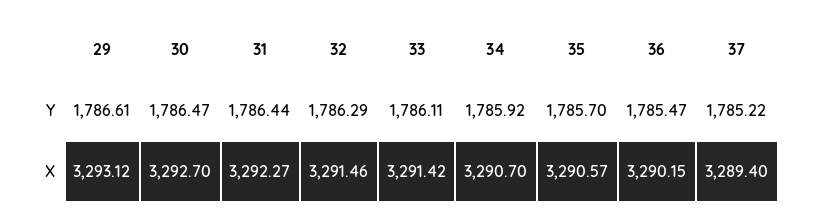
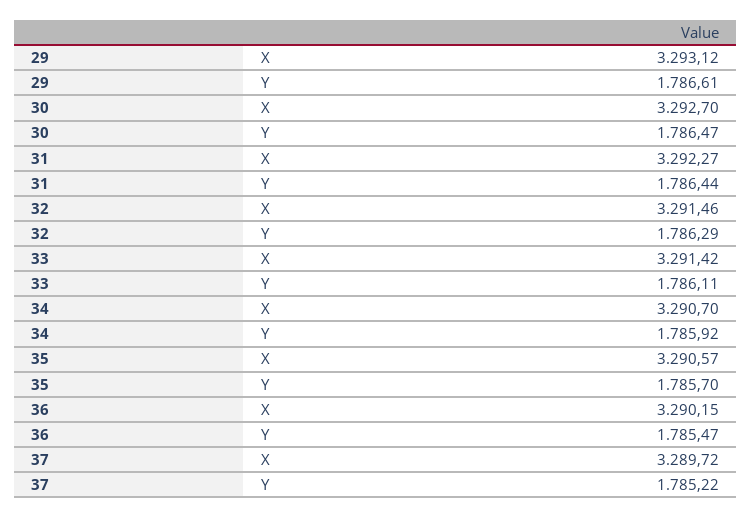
37, X: 3289.4 -> 3289.72

